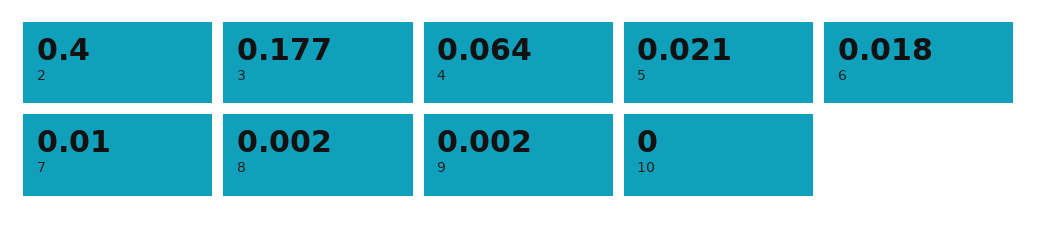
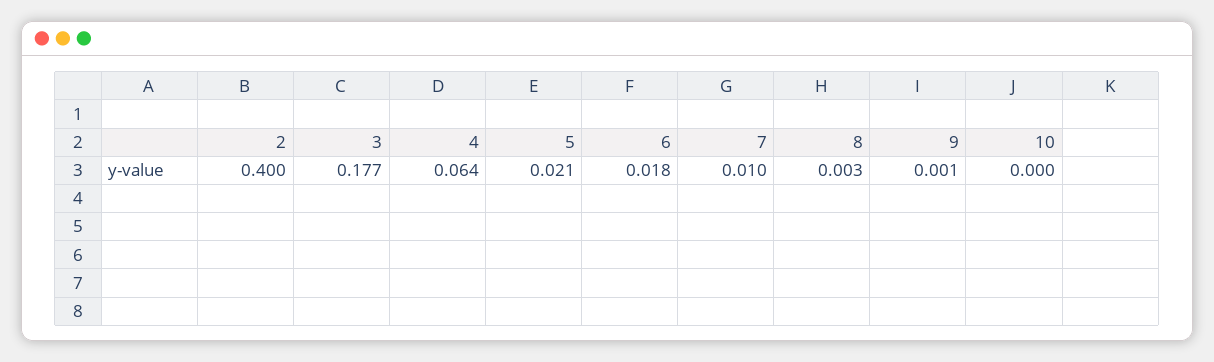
8: 0.002 -> 0.003
9: 0.002 -> 0.001

